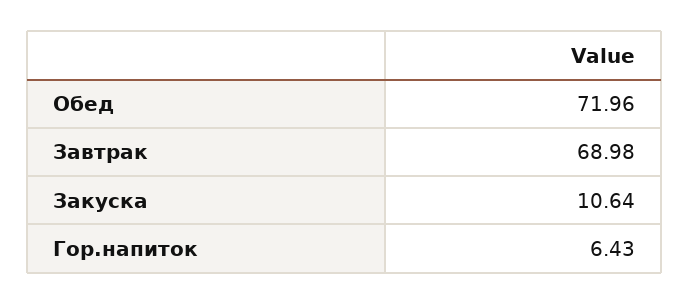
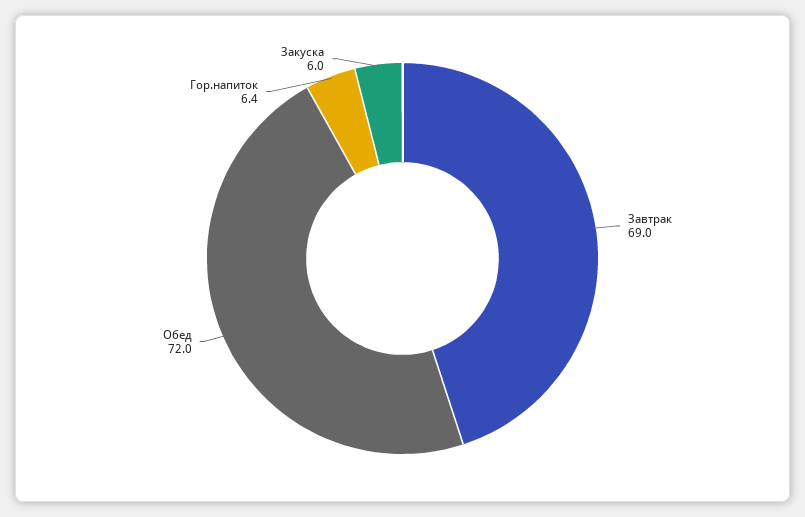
Закуска: 10.64 -> 6

